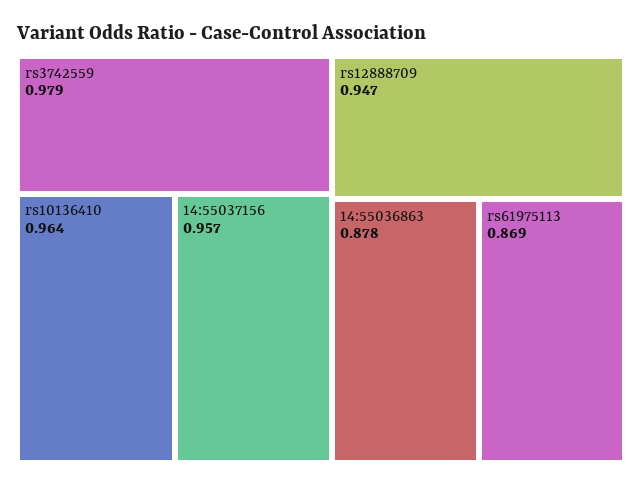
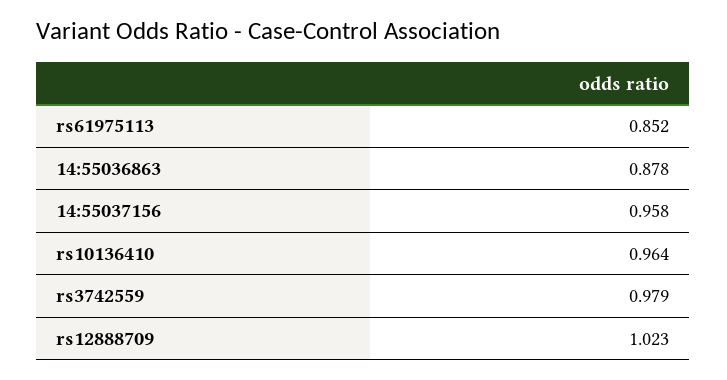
14:55037156: 0.957 -> 0.958
rs12888709: 0.947 -> 1.023
rs61975113: 0.869 -> 0.852

